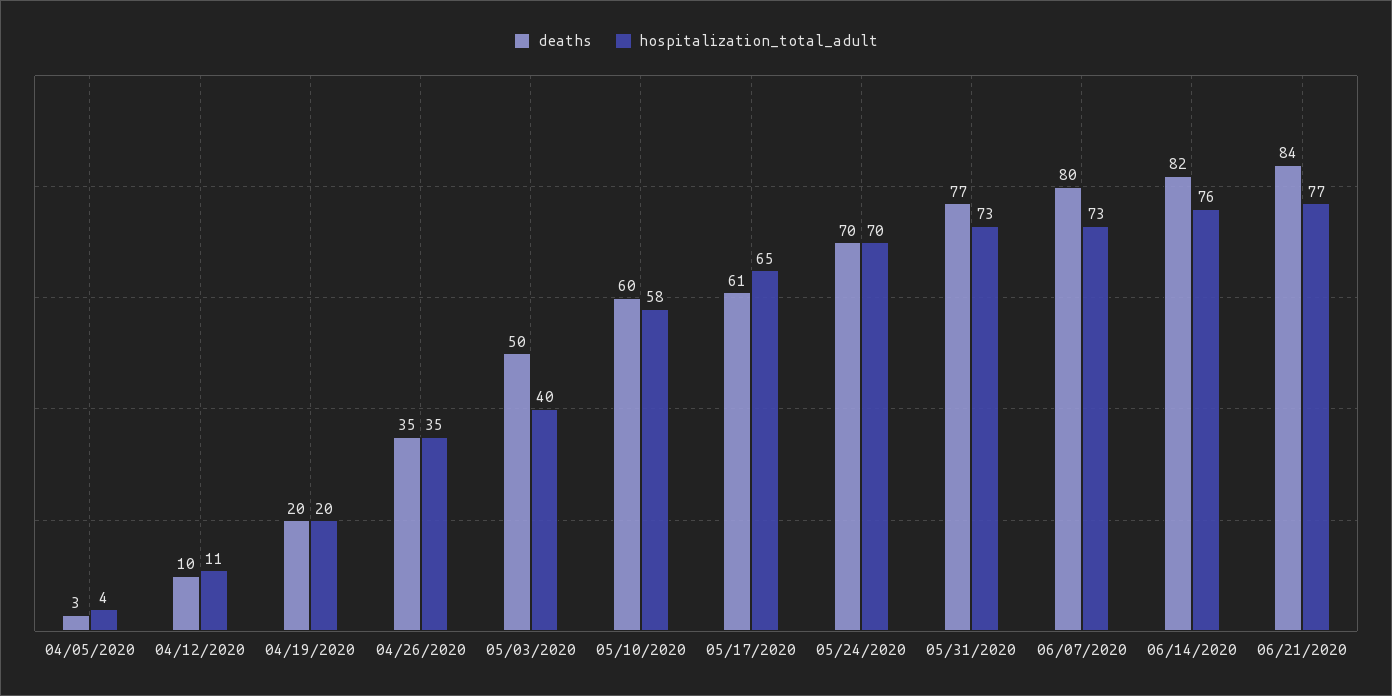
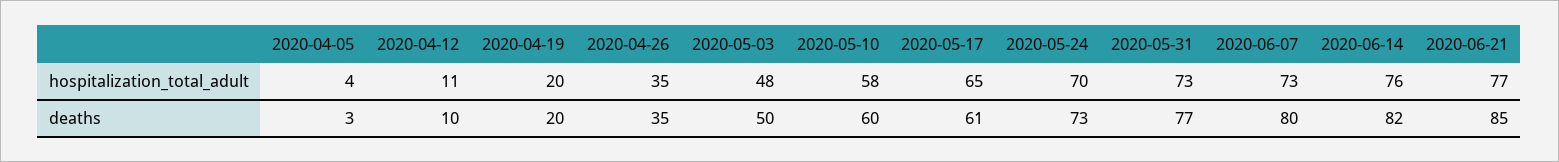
hospitalization_total_adult, 05/03/2020: 40 -> 48
deaths, 05/24/2020: 70 -> 73
deaths, 06/21/2020: 84 -> 85

